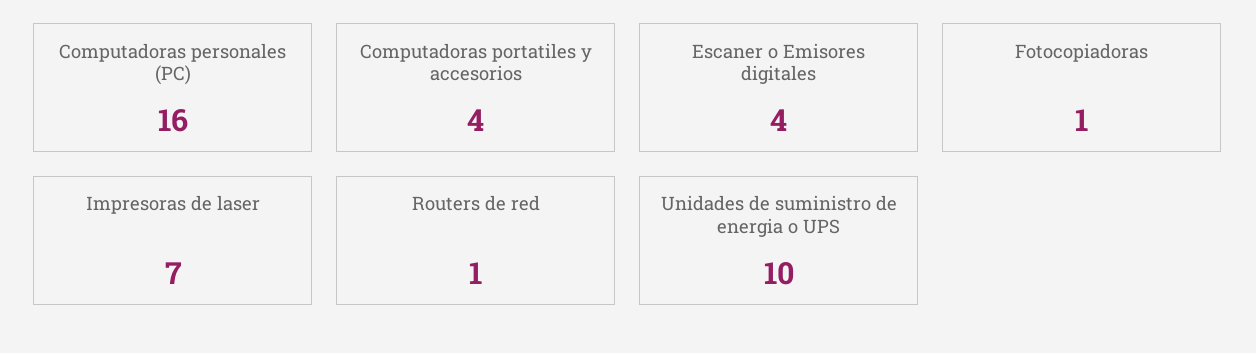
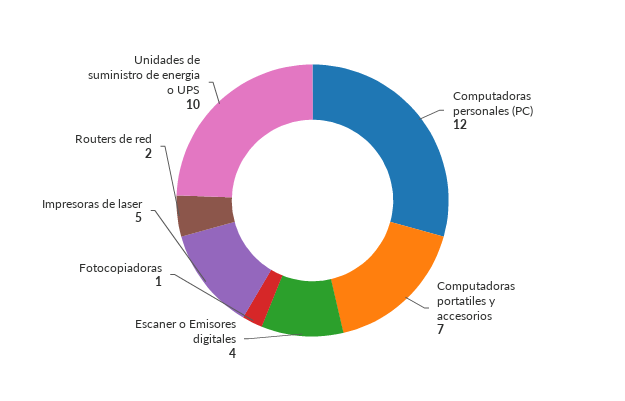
Computadoras personales (PC): 16 -> 12
Computadoras portatiles y accesorios: 4 -> 7
Impresoras de laser: 7 -> 5
Routers de red: 1 -> 2

